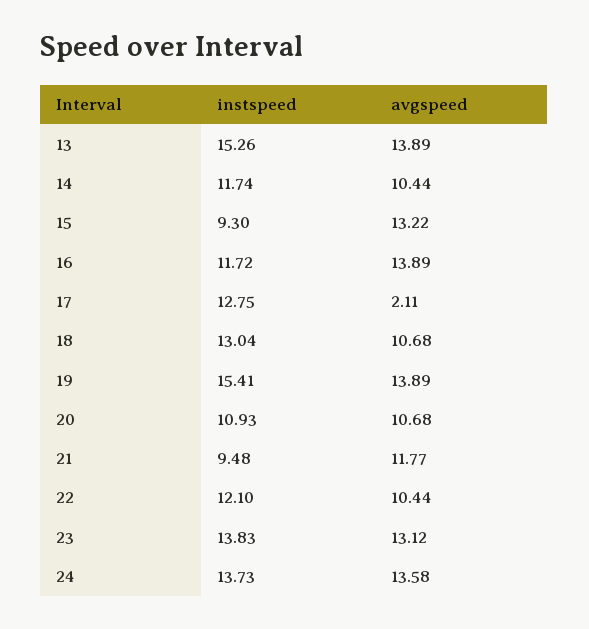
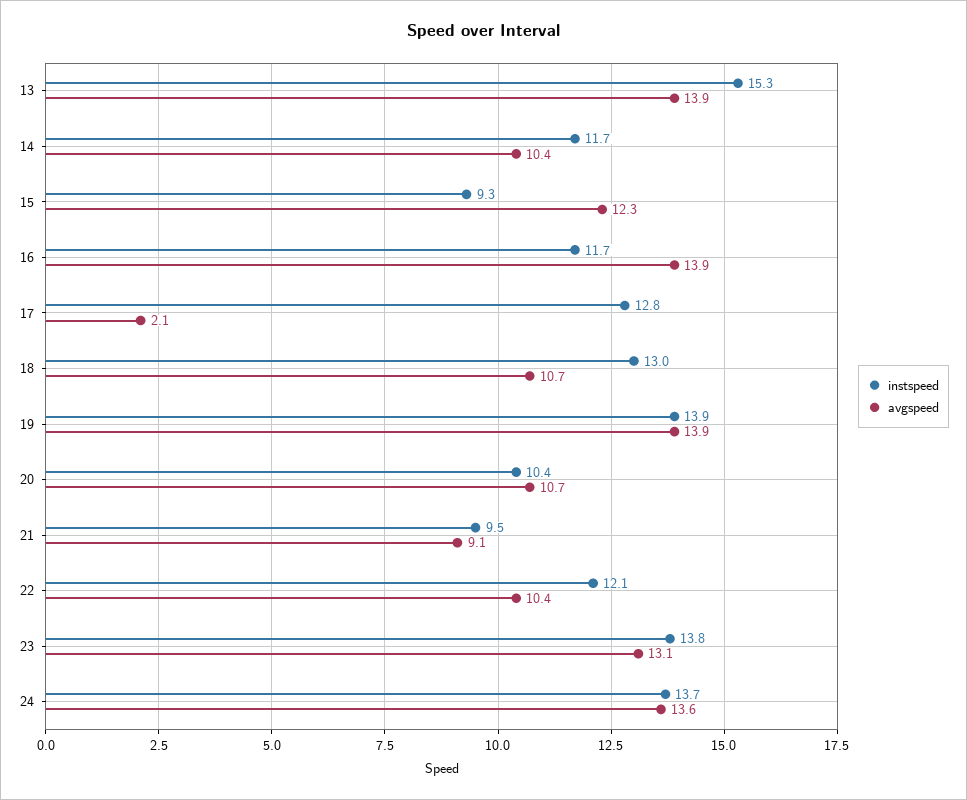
avgspeed, 15: 13.22 -> 12.3
instspeed, 19: 15.41 -> 13.9
instspeed, 20: 10.93 -> 10.4
avgspeed, 21: 11.77 -> 9.1

